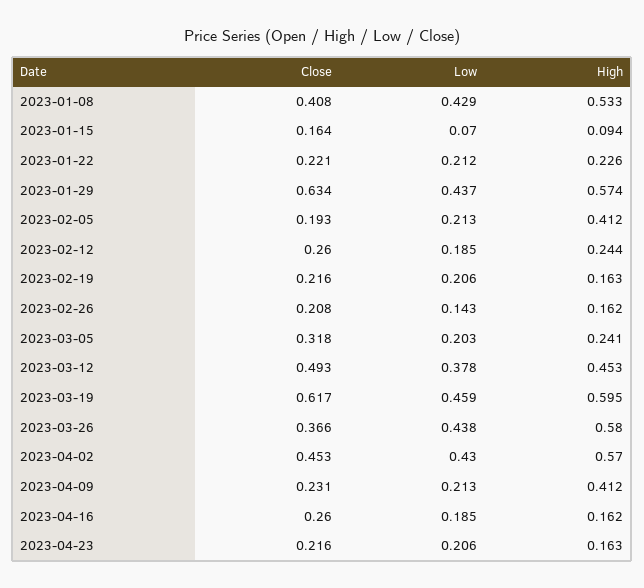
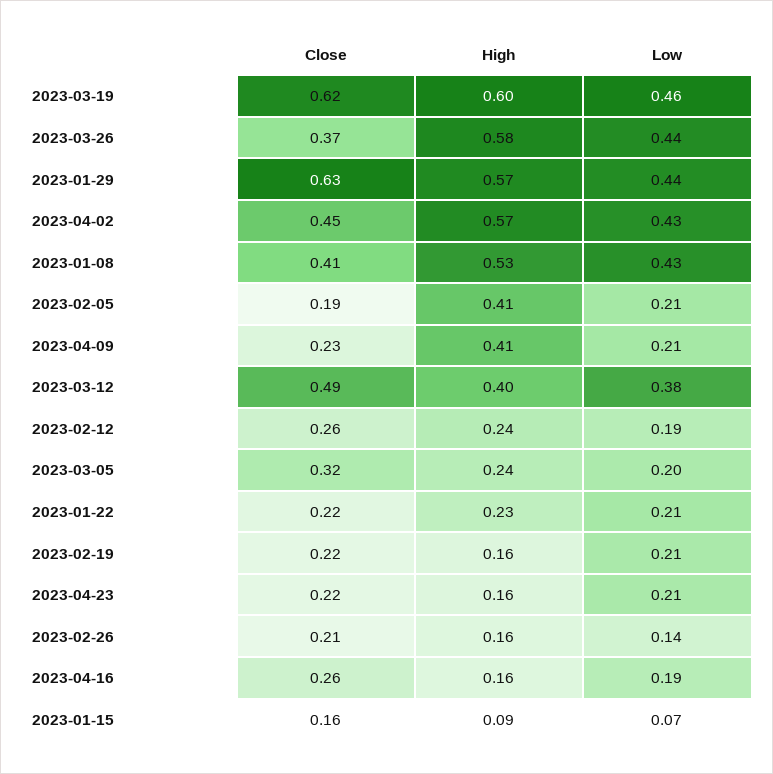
High, 2023-03-12: 0.453 -> 0.4

